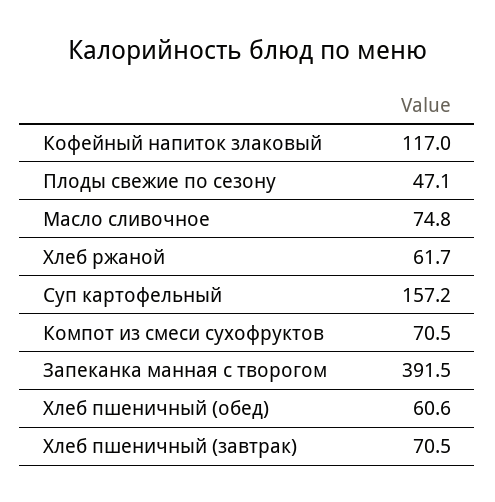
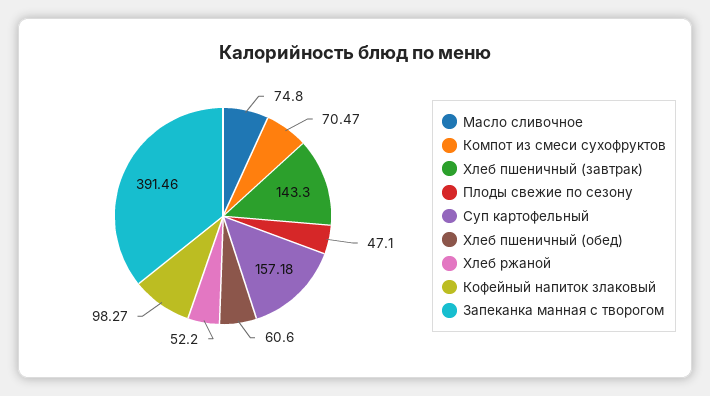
Кофейный напиток злаковый: 117 -> 98.27
Хлеб ржаной: 61.7 -> 52.2
Хлеб пшеничный (завтрак): 70.5 -> 143.3

